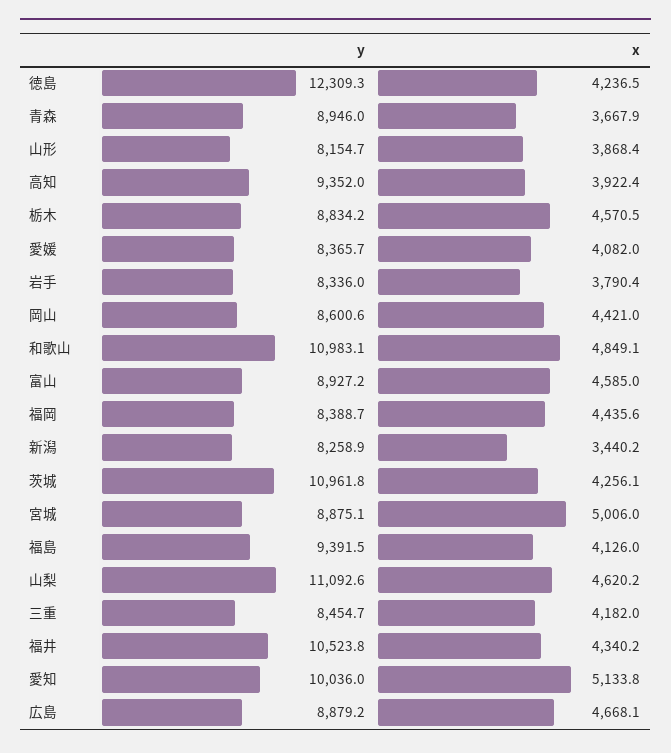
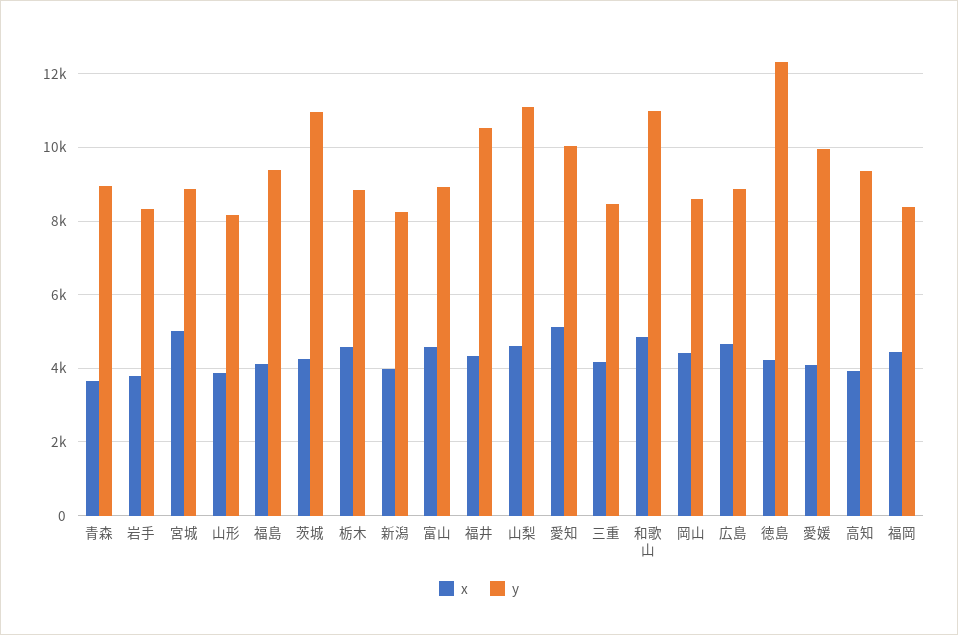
y, 愛媛: 8365.7 -> 10000
x, 新潟: 3440.2 -> 4000

